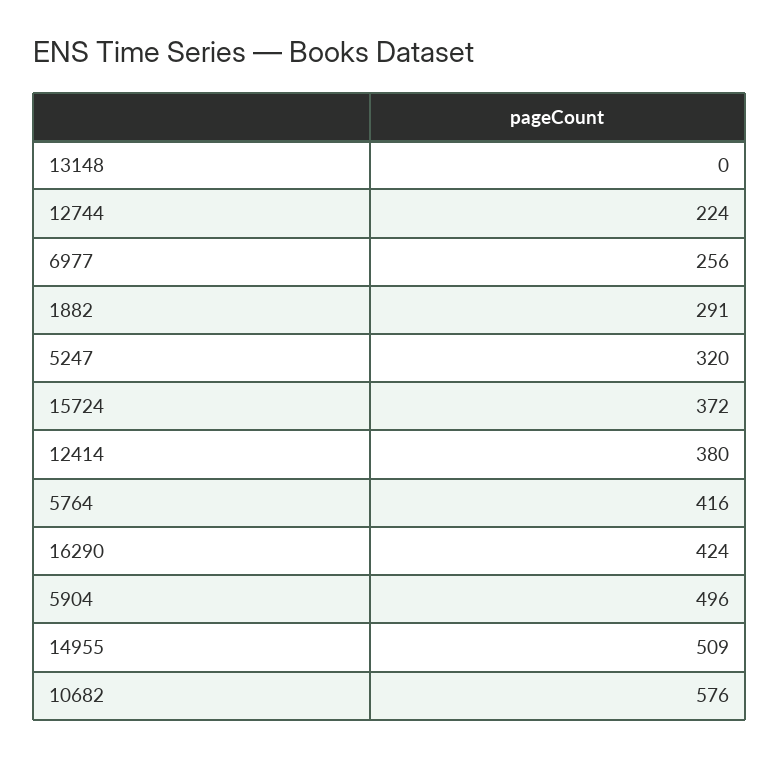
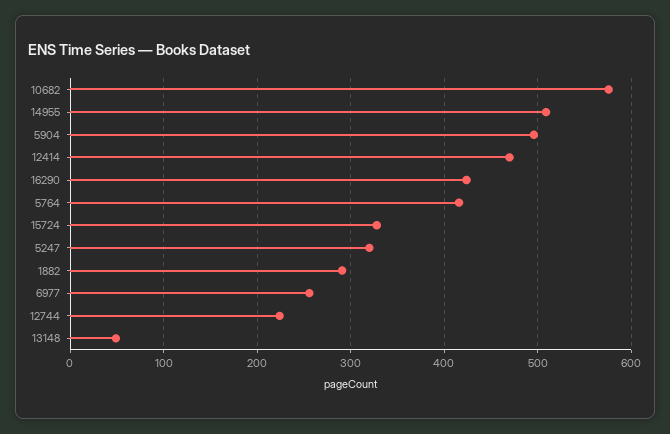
13148: 0 -> 50
15724: 372 -> 330
12414: 380 -> 470

